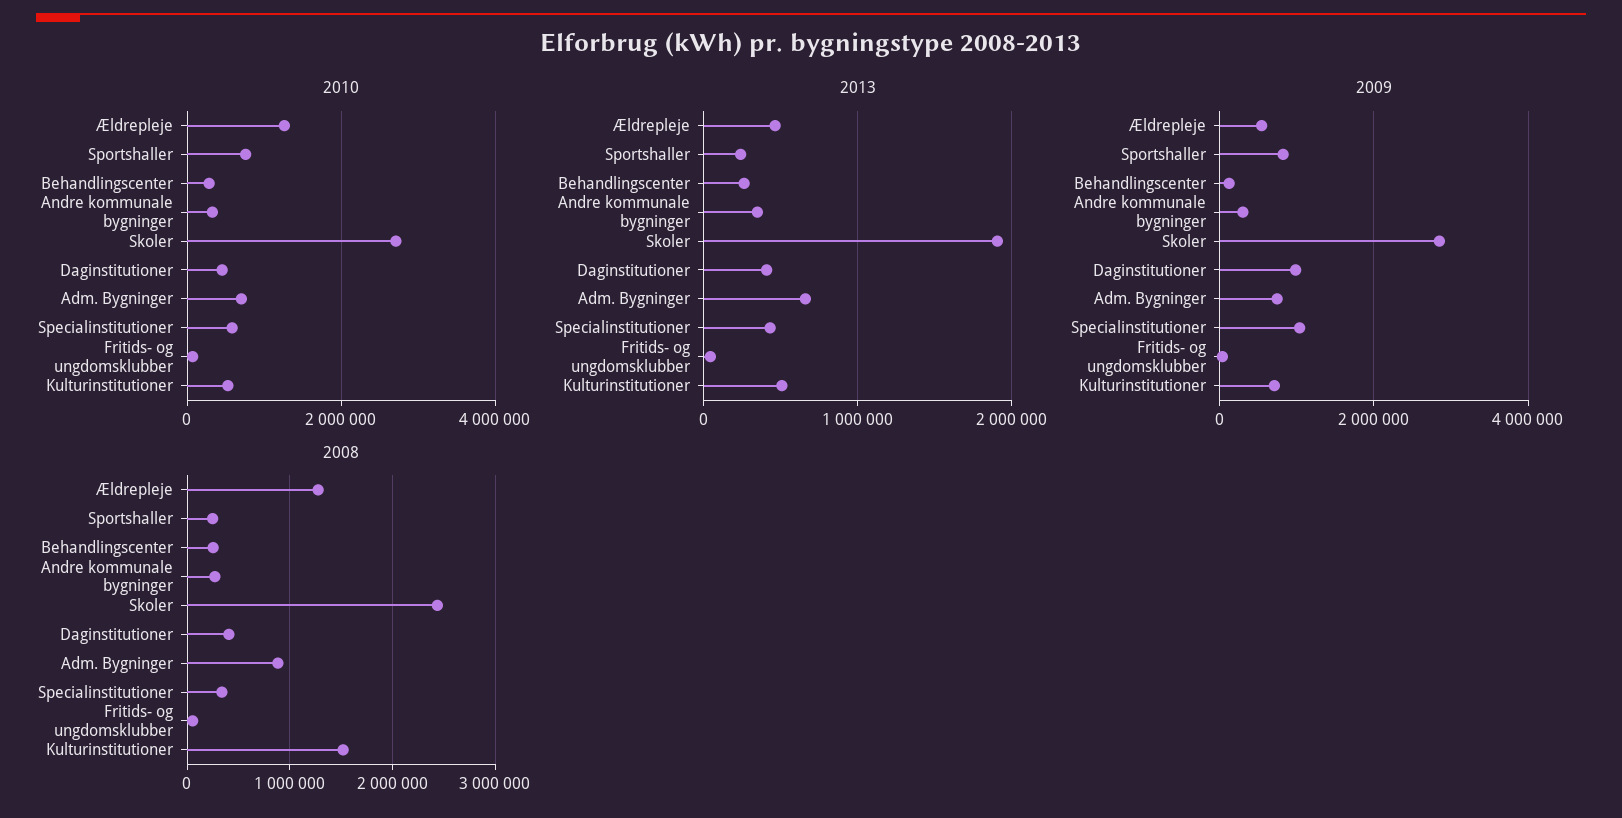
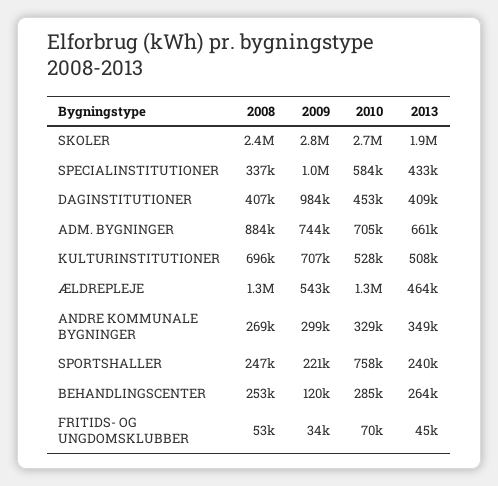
2009, Sportshaller: 800000 -> 221000
2008, Kulturinstitutioner: 1500000 -> 696000

